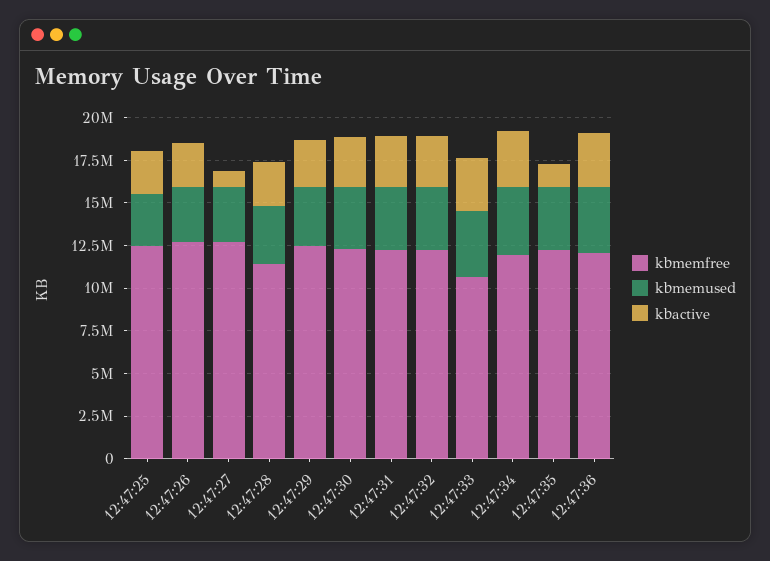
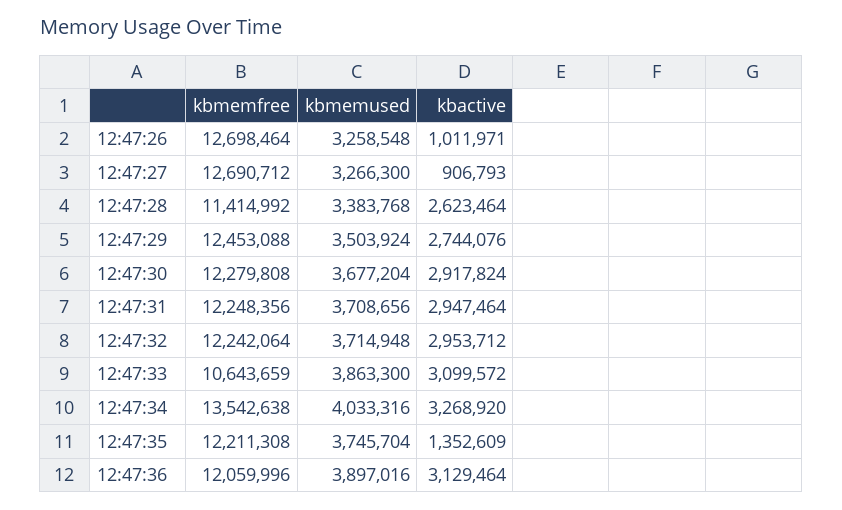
kbmemfree, 12:47:25: 12500000 -> none
kbmemused, 12:47:25: 3000000 -> none
kbactive, 12:47:25: 2500000 -> none
kbactive, 12:47:26: 2500000 -> 1011971
kbmemfree, 12:47:34: 12000000 -> 13542638

